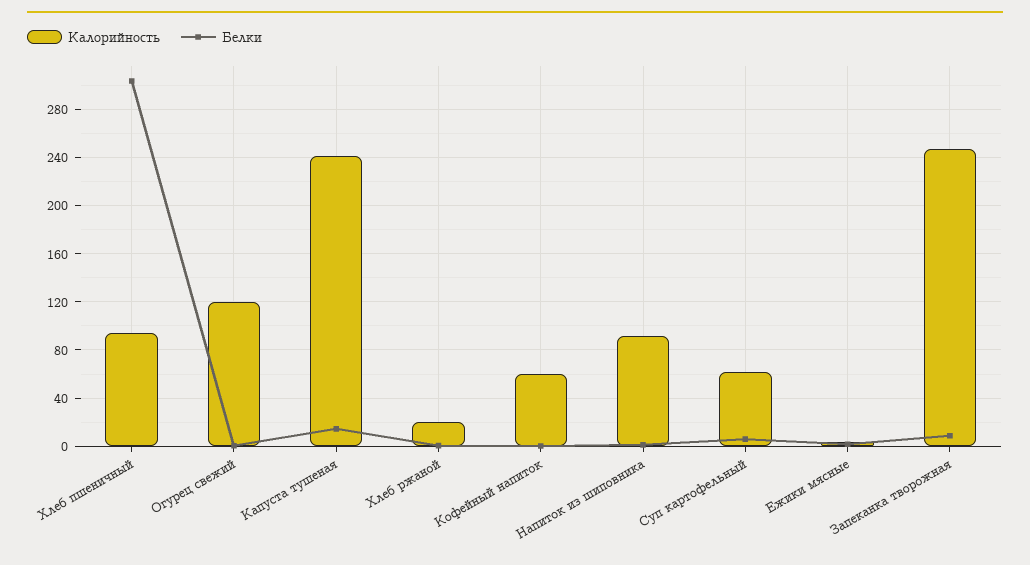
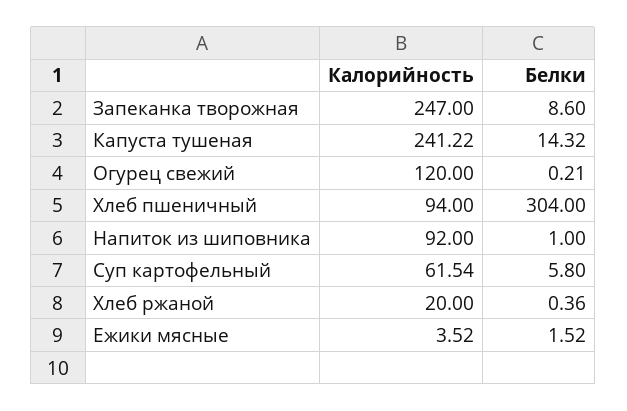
Калорийность, Кофейный напиток: 60 -> none
Белки, Кофейный напиток: 0 -> none

